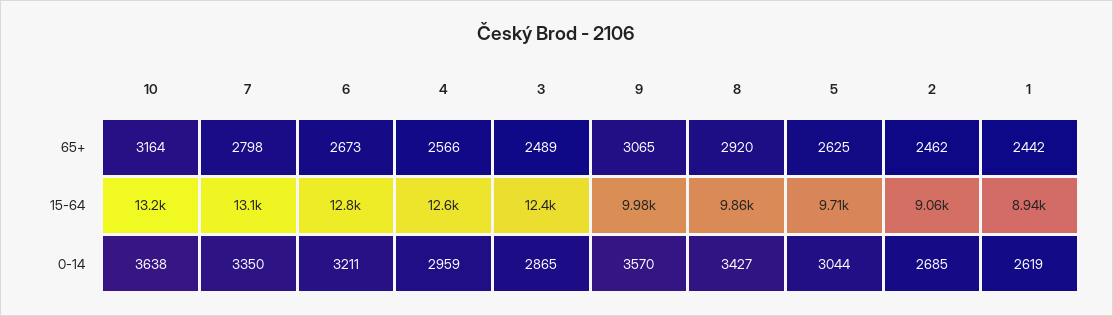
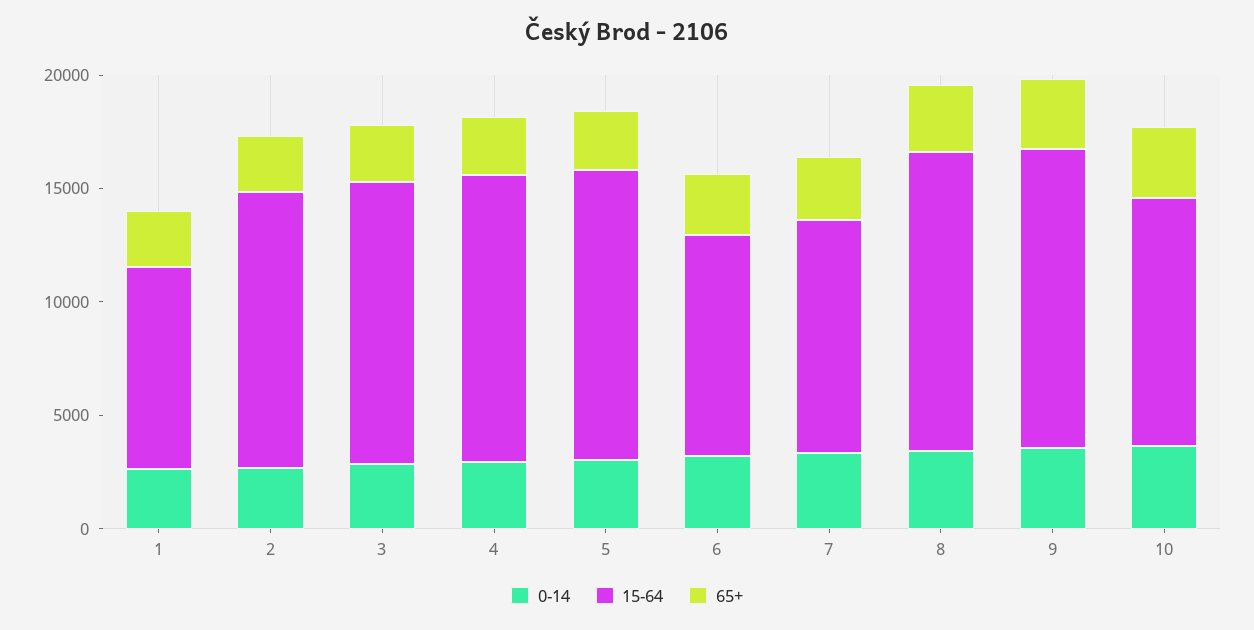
15-64, 10: 13200 -> 11000
15-64, 7: 13100 -> 10000
15-64, 6: 12800 -> 10000
15-64, 9: 9980 -> 13000
15-64, 8: 9860 -> 13000
15-64, 5: 9710 -> 13000
15-64, 2: 9060 -> 12000

